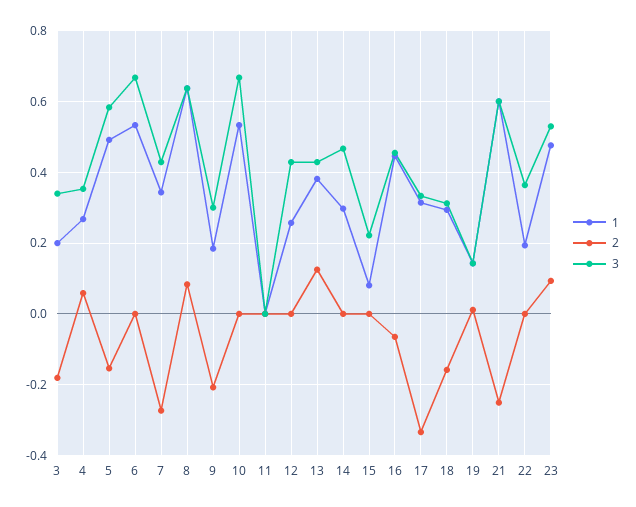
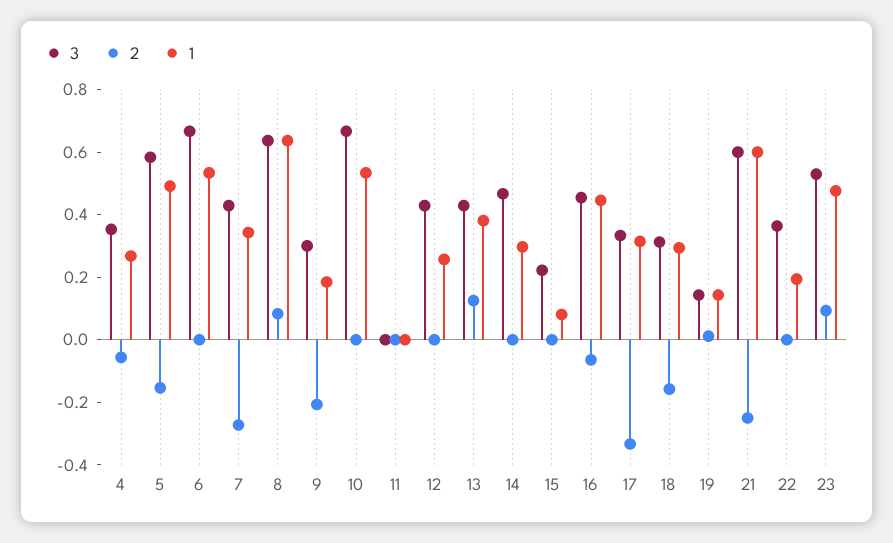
1, 3: 0.2 -> none
2, 3: -0.18 -> none
3, 3: 0.34 -> none
2, 4: 0.06 -> -0.05

